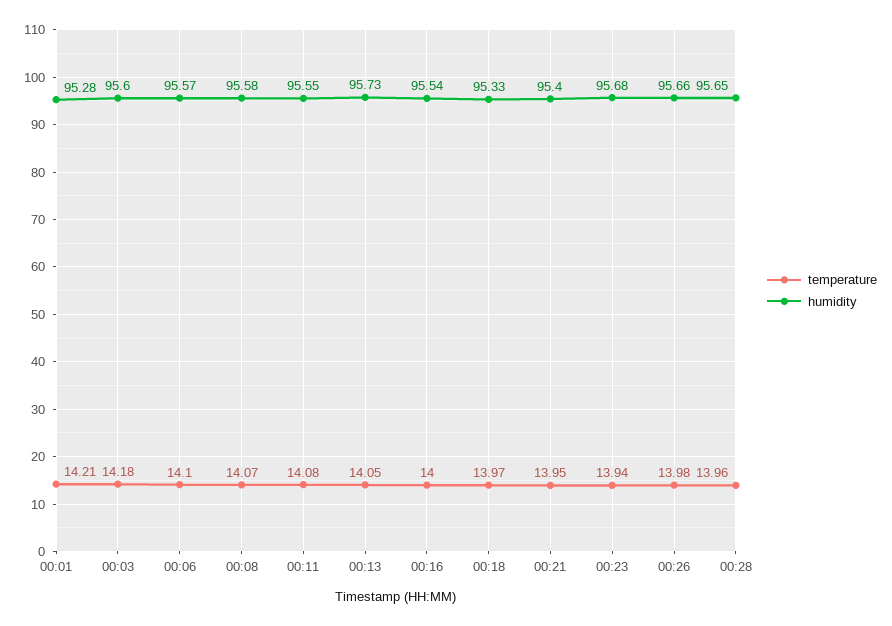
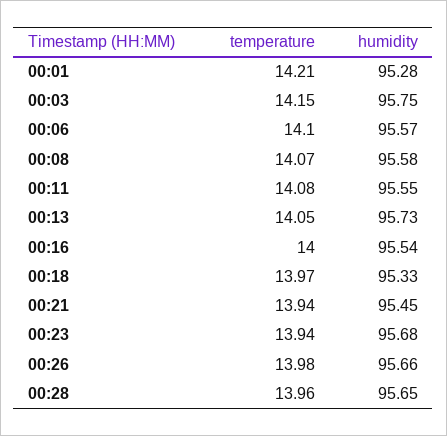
temperature, 00:03: 14.18 -> 14.15
humidity, 00:03: 95.6 -> 95.75
temperature, 00:21: 13.95 -> 13.94
humidity, 00:21: 95.4 -> 95.45

